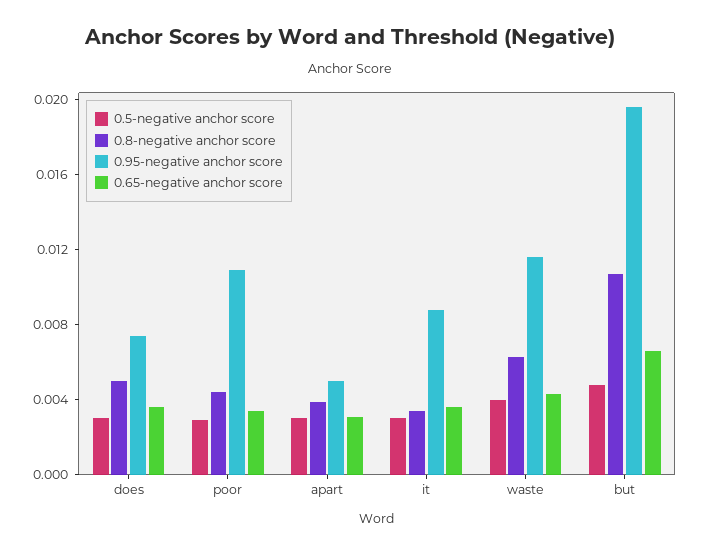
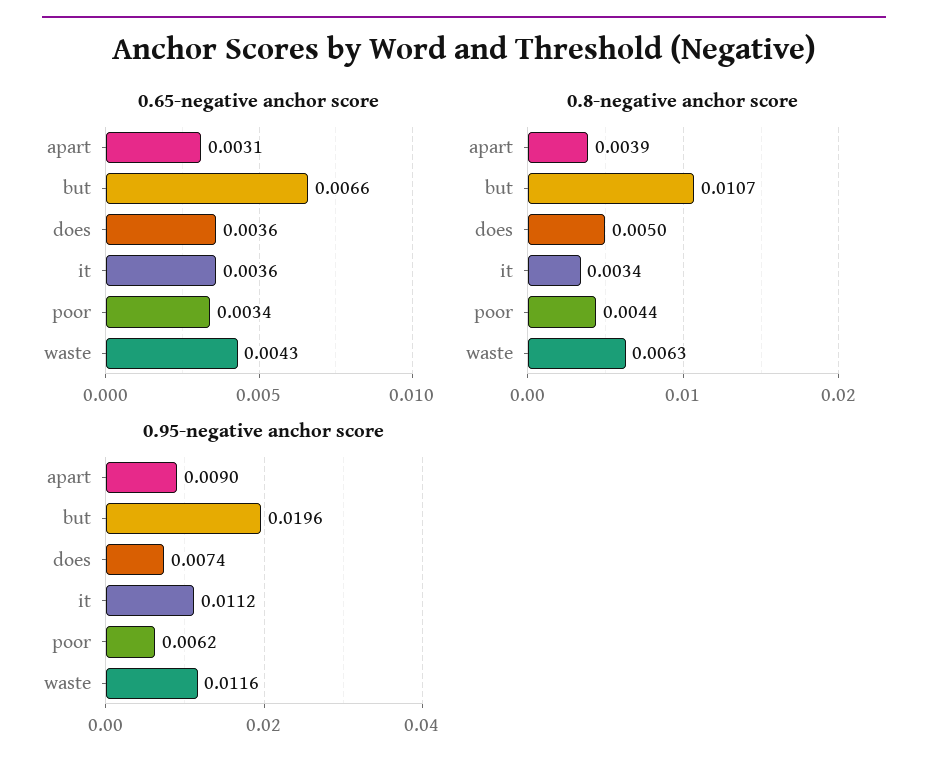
0.5-negative anchor score, does: 0.003 -> none
0.5-negative anchor score, poor: 0.003 -> none
0.95-negative anchor score, poor: 0.011 -> 0.0062
0.5-negative anchor score, apart: 0.003 -> none
0.95-negative anchor score, apart: 0.005 -> 0.009
0.5-negative anchor score, it: 0.003 -> none
0.95-negative anchor score, it: 0.009 -> 0.0112
0.5-negative anchor score, waste: 0.004 -> none
0.5-negative anchor score, but: 0.005 -> none

